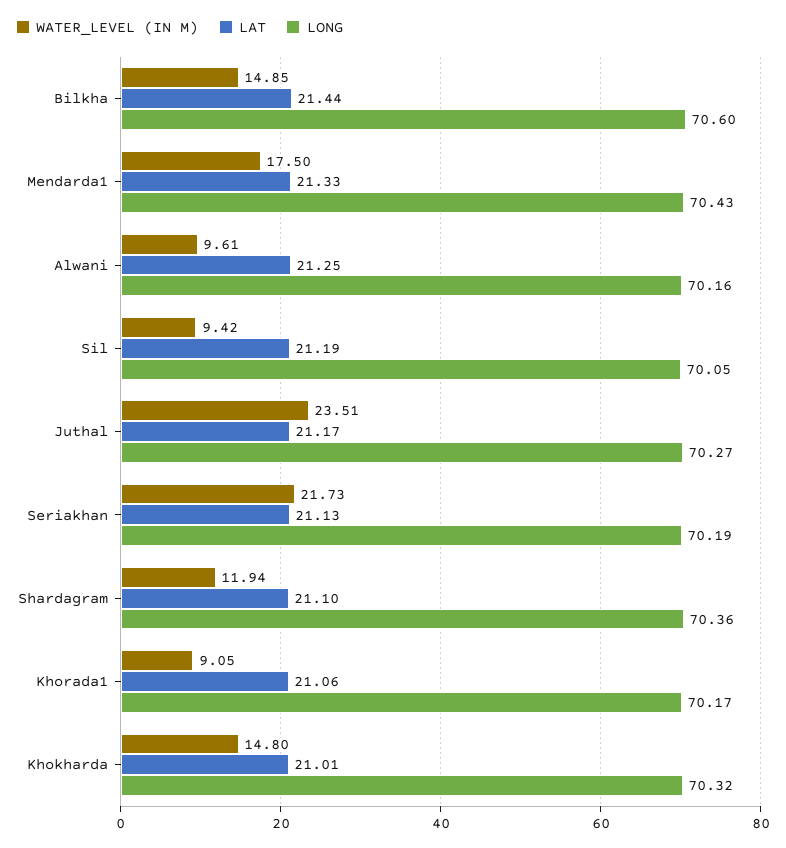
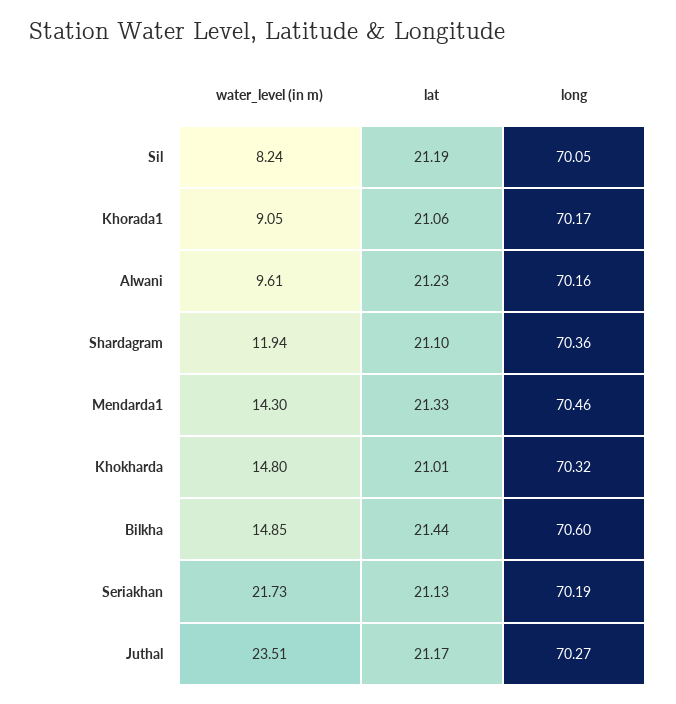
WATER_LEVEL (IN M), Mendarda1: 17.5 -> 14.3
LONG, Mendarda1: 70.43 -> 70.46
LAT, Alwani: 21.25 -> 21.23
WATER_LEVEL (IN M), Sil: 9.42 -> 8.24

